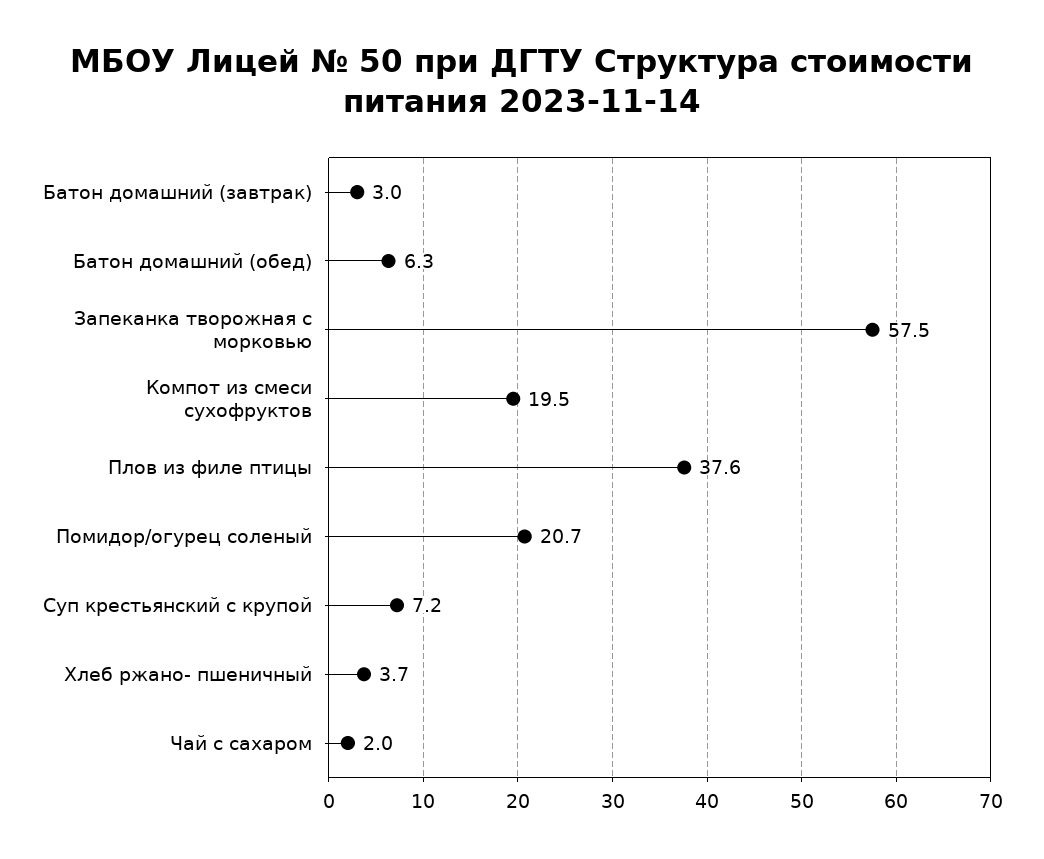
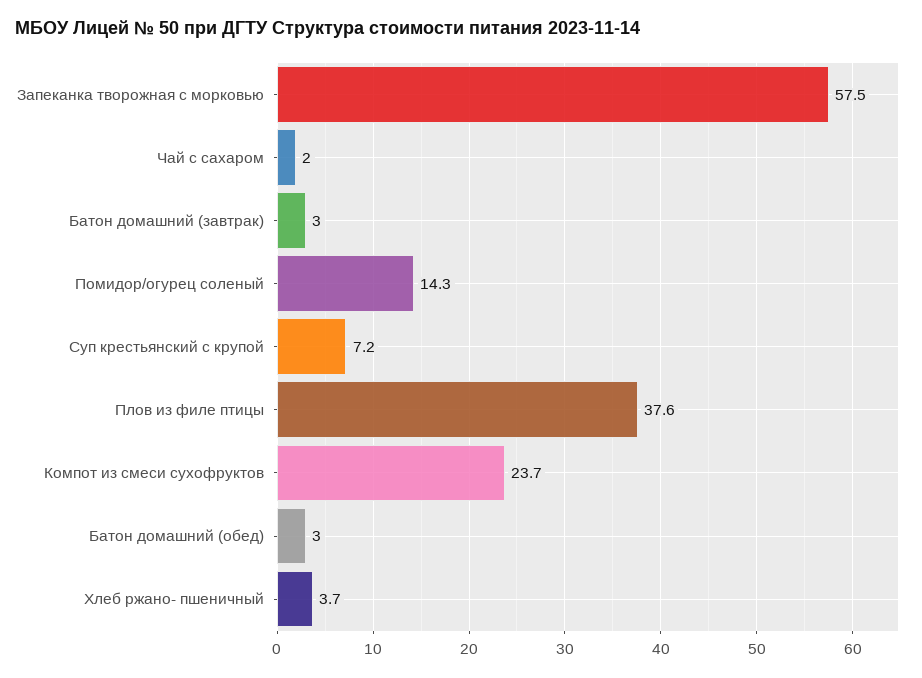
Батон домашний (обед): 6.3 -> 3
Компот из смеси сухофруктов: 19.5 -> 23.7
Помидор/огурец соленый: 20.7 -> 14.3

